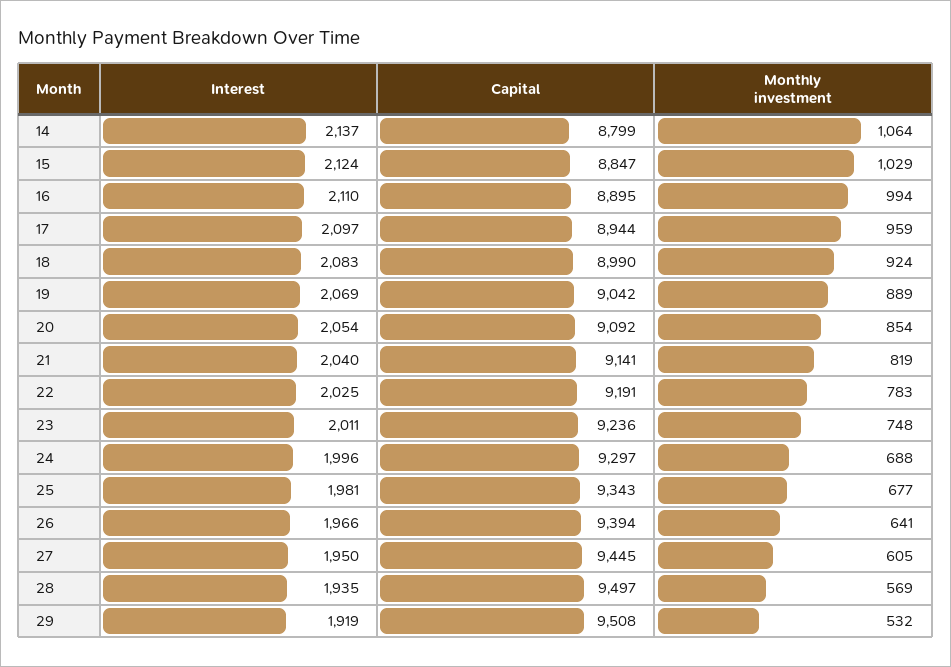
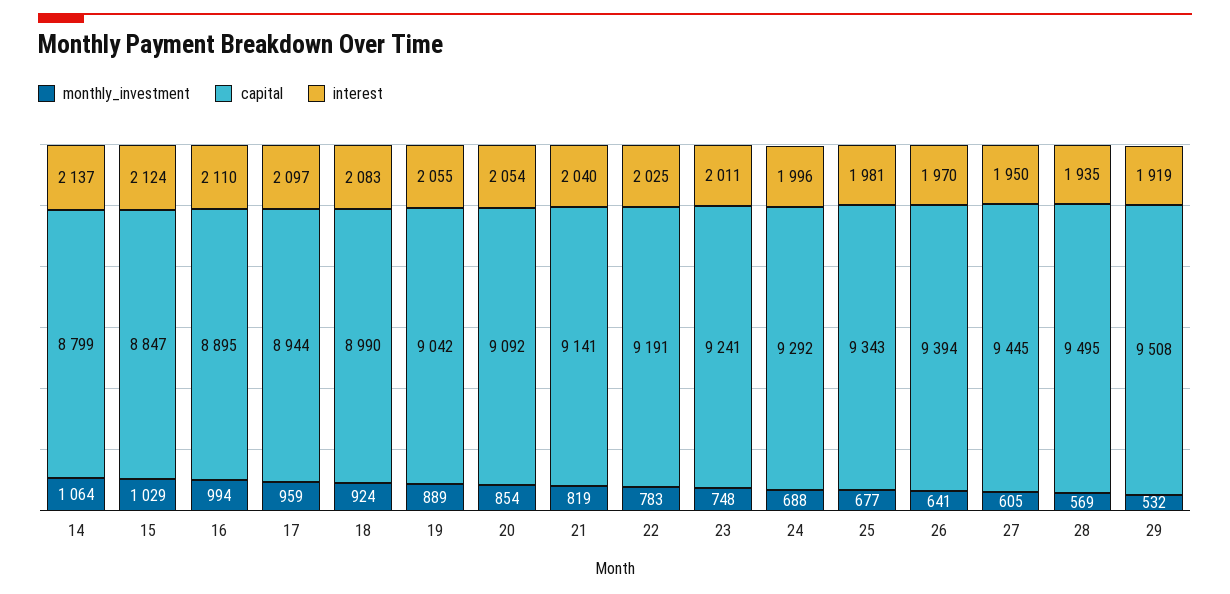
Interest, 19: 2069 -> 2055
Capital, 23: 9236 -> 9241
Capital, 24: 9297 -> 9292
Interest, 26: 1966 -> 1970
Capital, 28: 9497 -> 9495

